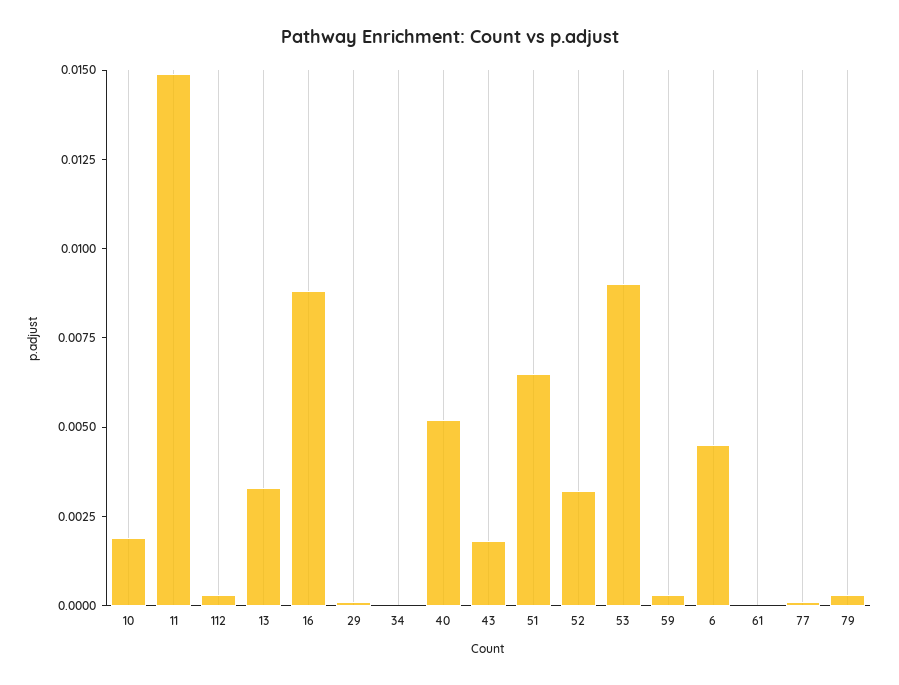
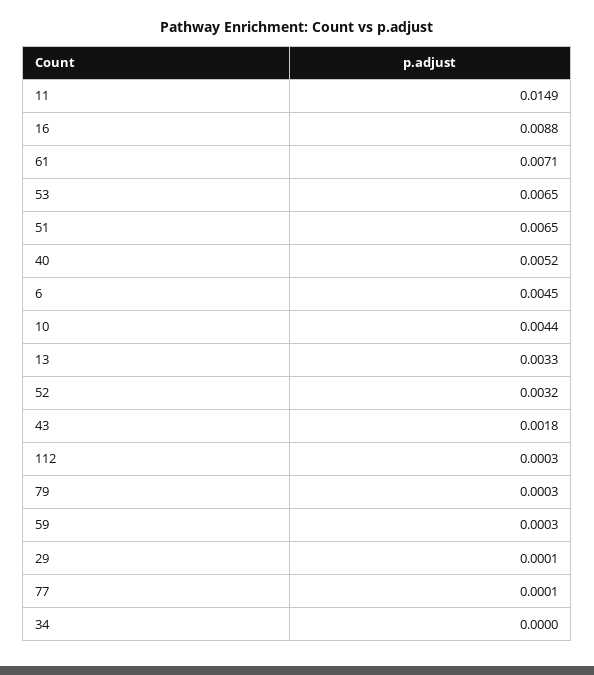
10: 0.002 -> 0.0044
53: 0.009 -> 0.0065
61: 0 -> 0.0071

